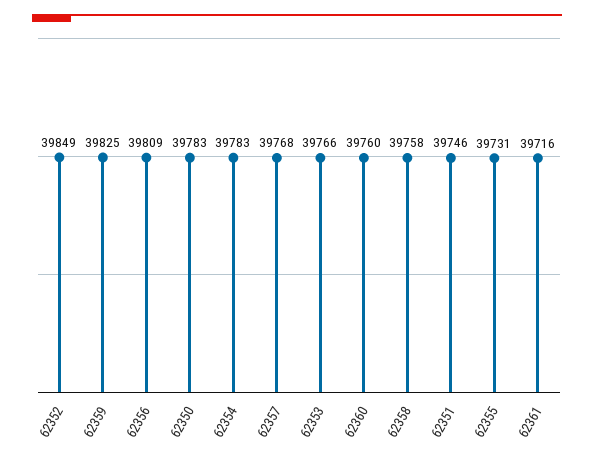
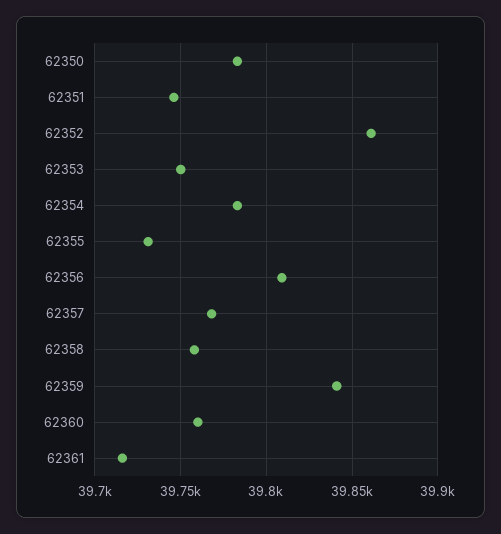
62352: 39849 -> 39860
62359: 39825 -> 39840
62353: 39766 -> 39750

